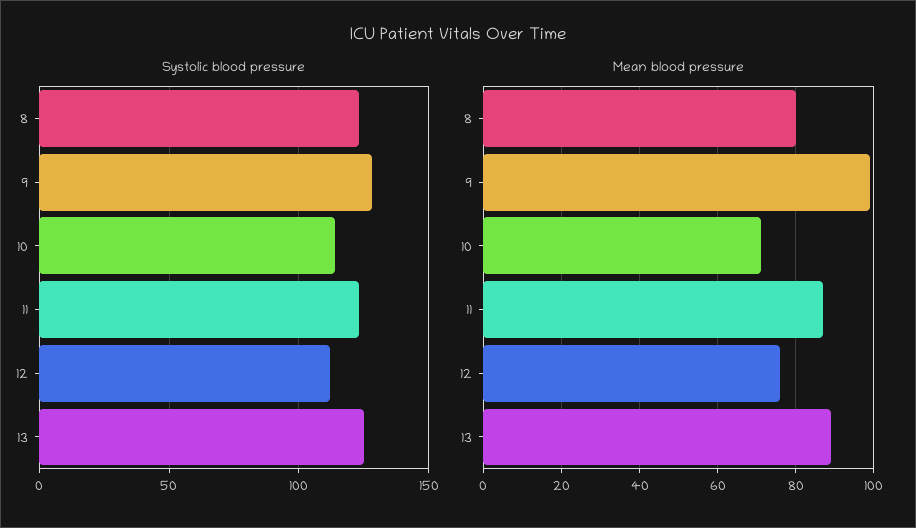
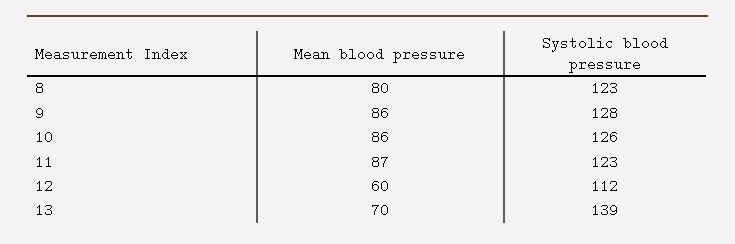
Systolic blood pressure, 10: 115 -> 126
Systolic blood pressure, 13: 125 -> 139
Mean blood pressure, 9: 100 -> 86
Mean blood pressure, 10: 70 -> 86
Mean blood pressure, 12: 75 -> 60
Mean blood pressure, 13: 90 -> 70

